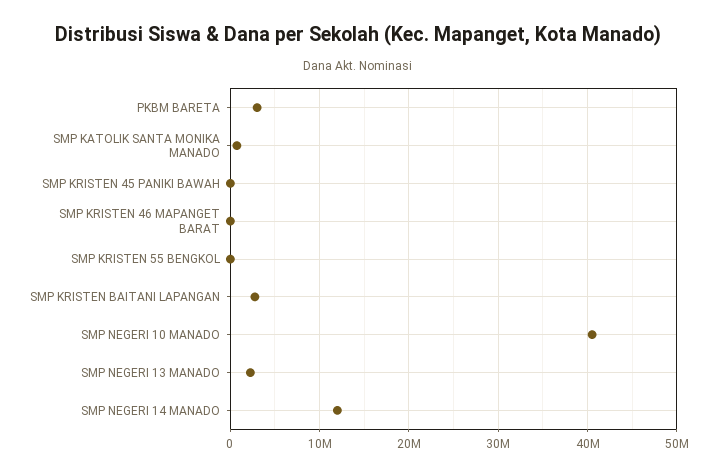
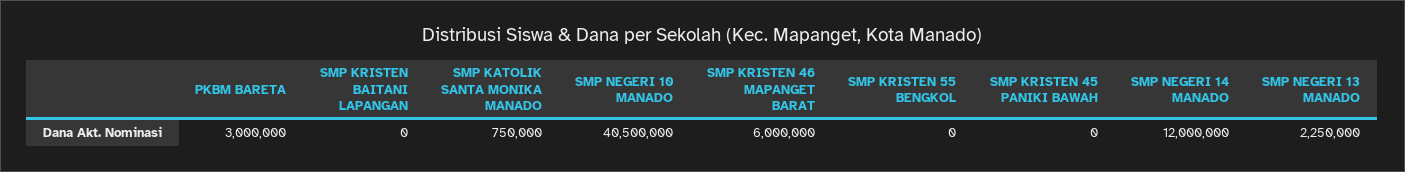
SMP KRISTEN 46 MAPANGET BARAT: 0 -> 6000000
SMP KRISTEN BAITANI LAPANGAN: 3000000 -> 0

